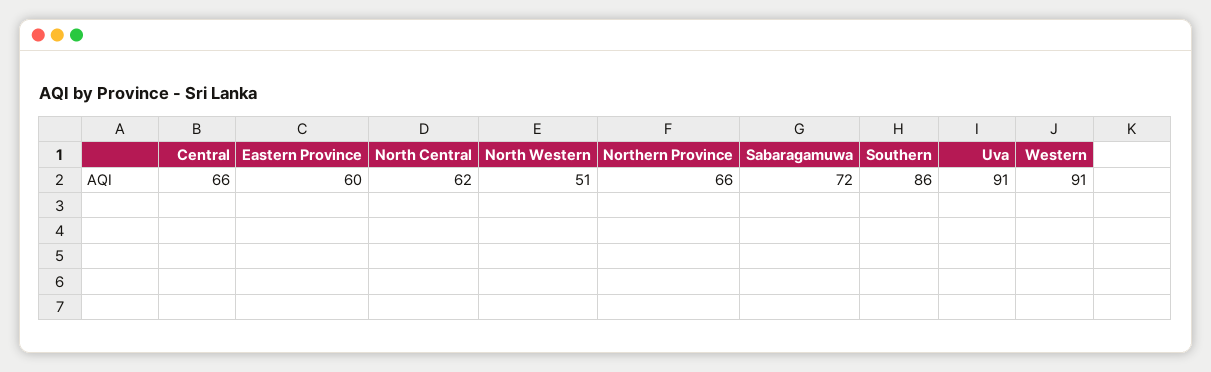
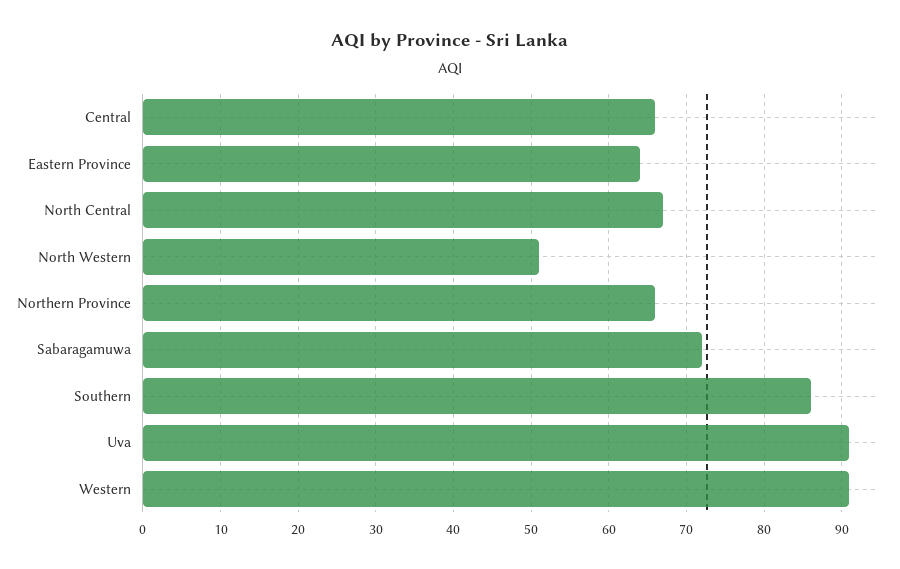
Eastern Province: 60 -> 64
North Central: 62 -> 67

